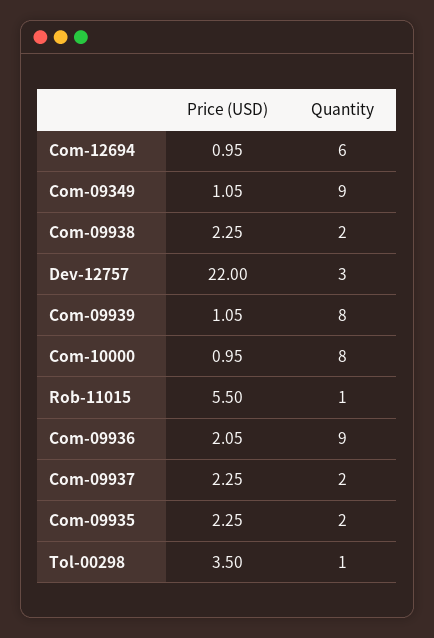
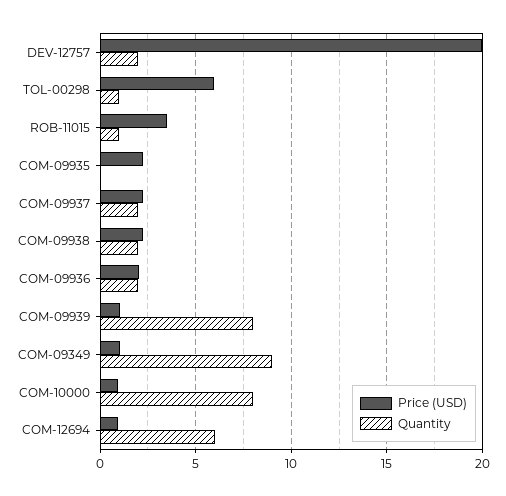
Price (USD), Dev-12757: 22 -> 20
Quantity, Dev-12757: 3 -> 2
Price (USD), Rob-11015: 5.5 -> 3.5
Quantity, Com-09936: 9 -> 2
Quantity, Com-09935: 2 -> 0
Price (USD), Tol-00298: 3.5 -> 6

